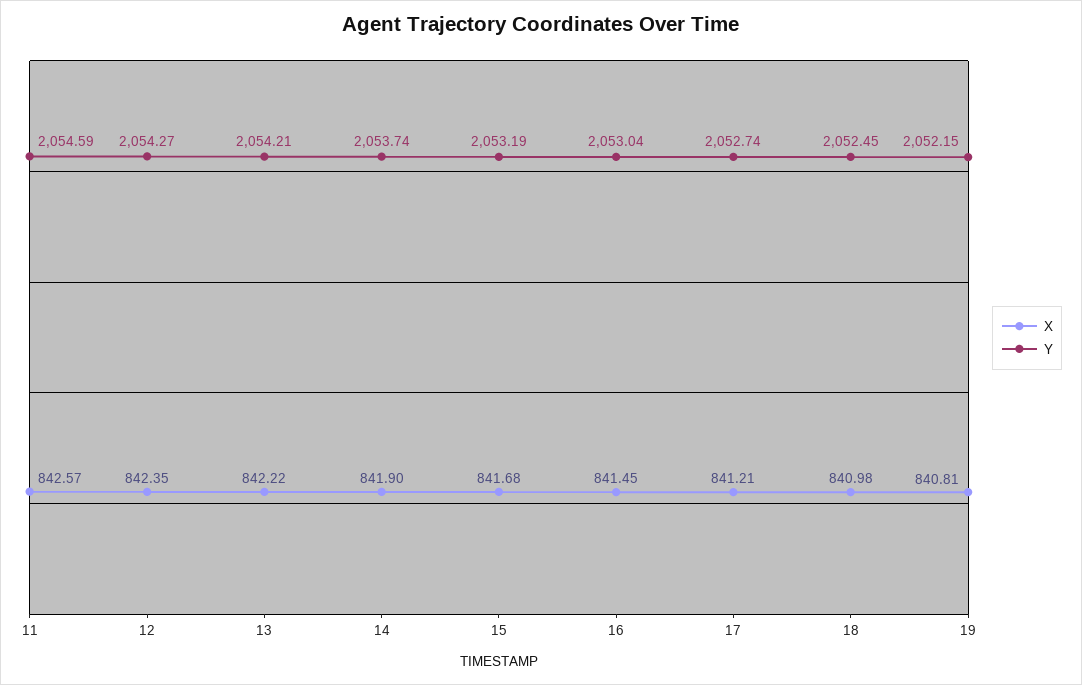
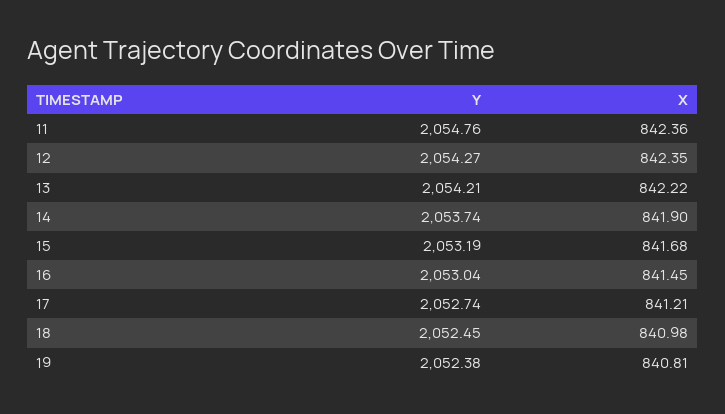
X, 11: 842.57 -> 842.36
Y, 11: 2054.59 -> 2054.76
Y, 19: 2052.15 -> 2052.38

